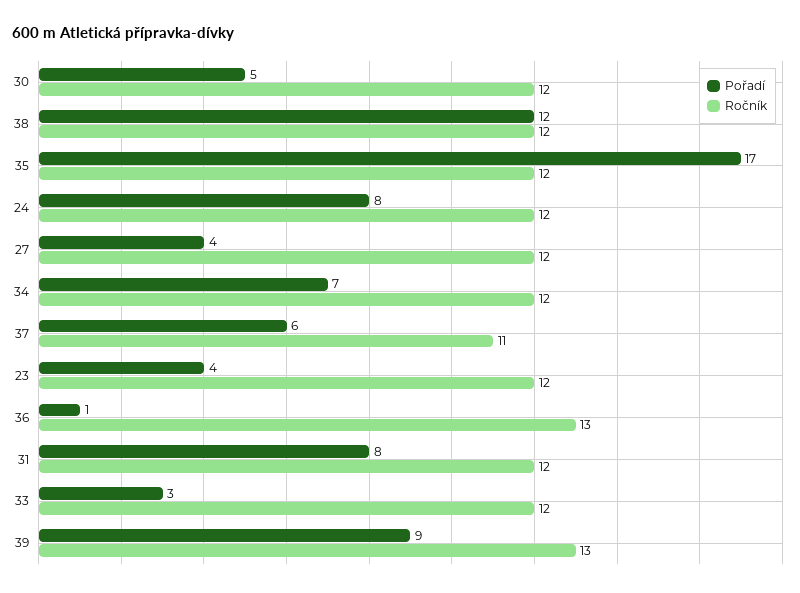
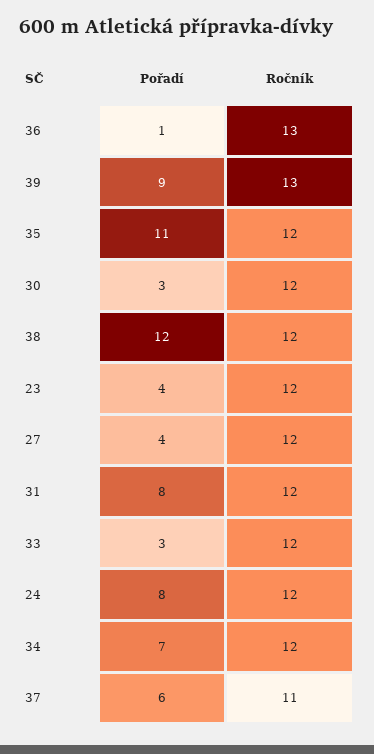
Pořadí, 30: 5 -> 3
Pořadí, 35: 17 -> 11

